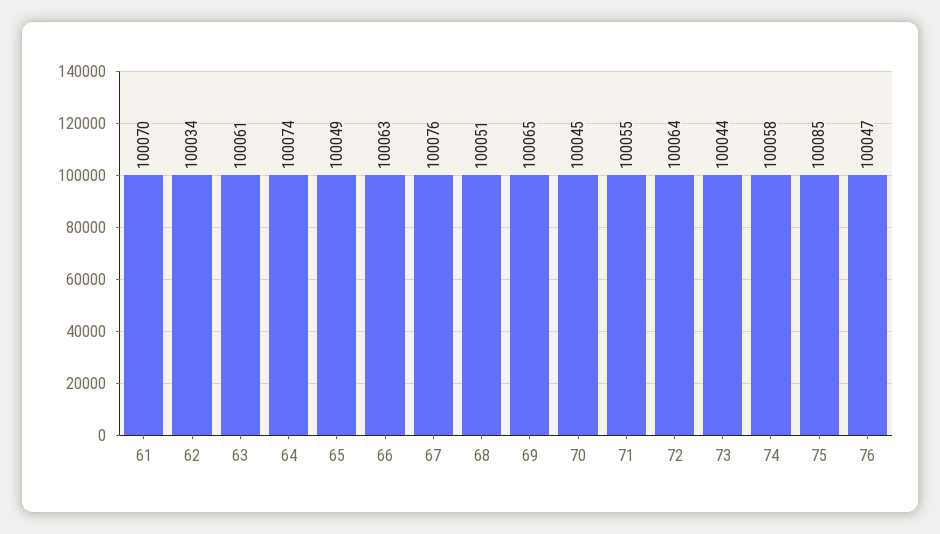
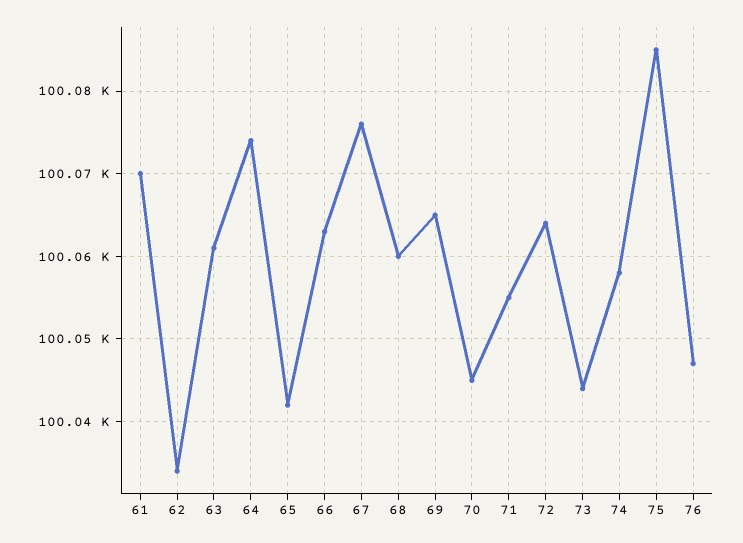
65: 100049 -> 100042
68: 100051 -> 100060

